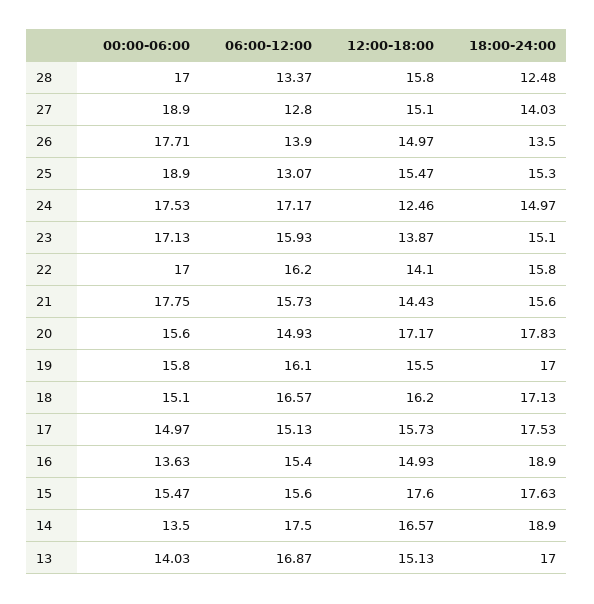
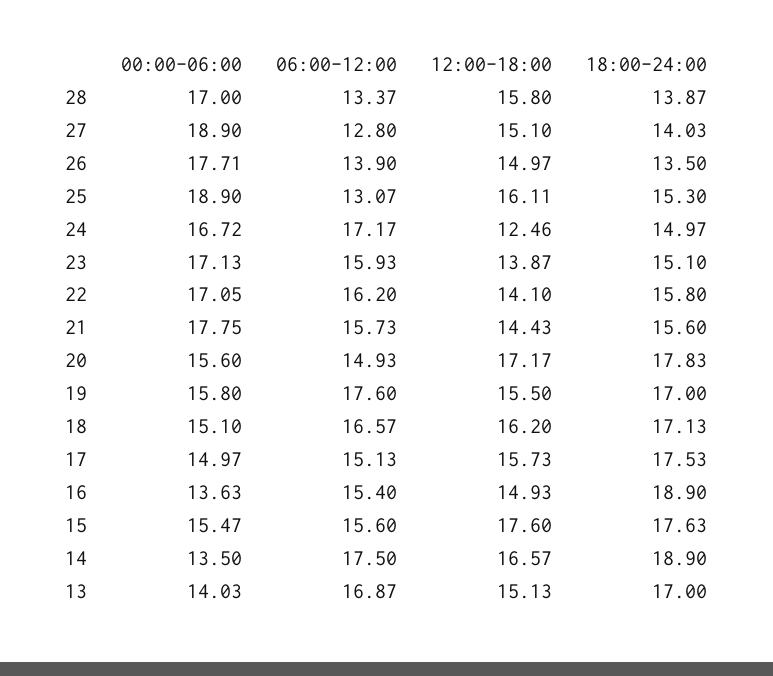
18:00-24:00, 28: 12.48 -> 13.87
12:00-18:00, 25: 15.47 -> 16.11
00:00-06:00, 24: 17.53 -> 16.72
00:00-06:00, 22: 17 -> 17.05
06:00-12:00, 19: 16.1 -> 17.6

